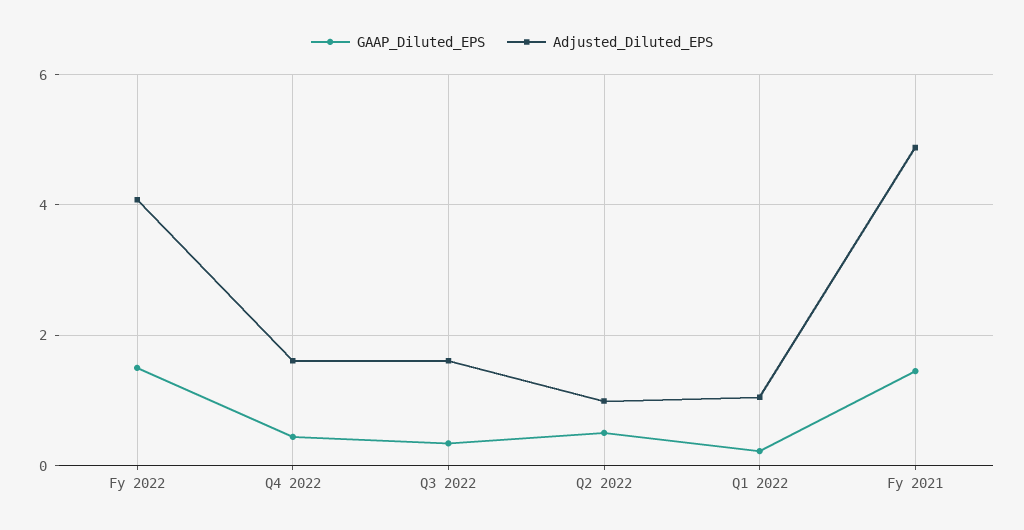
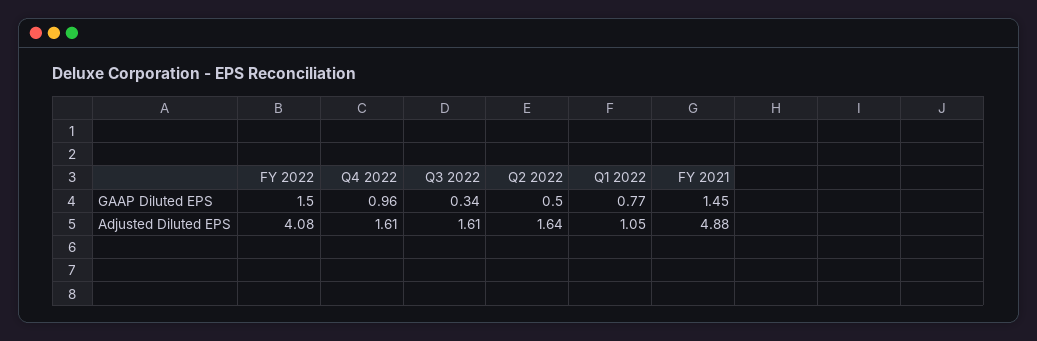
GAAP_Diluted_EPS, Q4 2022: 0.4 -> 0.96
Adjusted_Diluted_EPS, Q2 2022: 1 -> 1.64
GAAP_Diluted_EPS, Q1 2022: 0.2 -> 0.77

